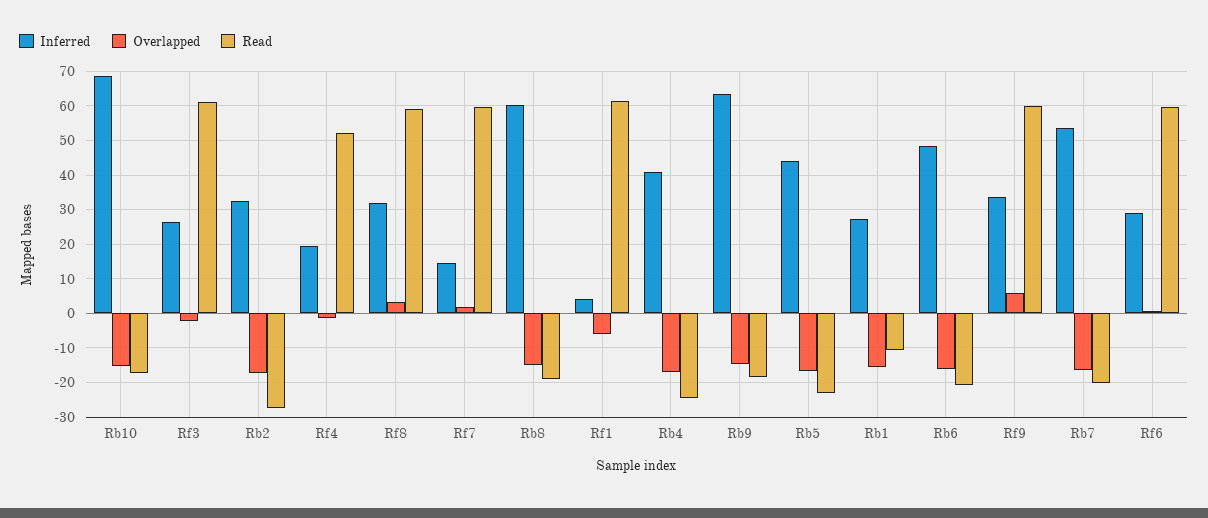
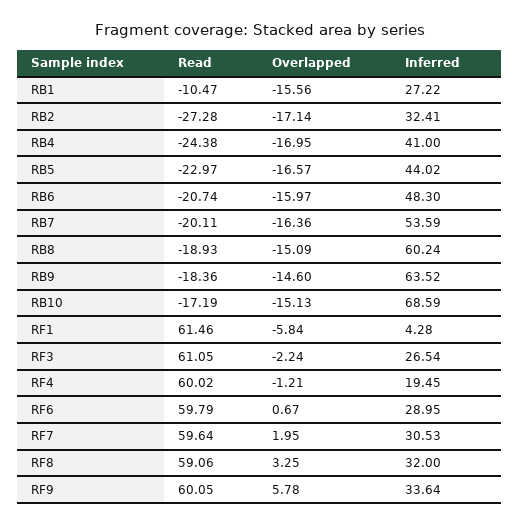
Read, Rf4: 52 -> 60.02
Inferred, Rf7: 14 -> 30.53

